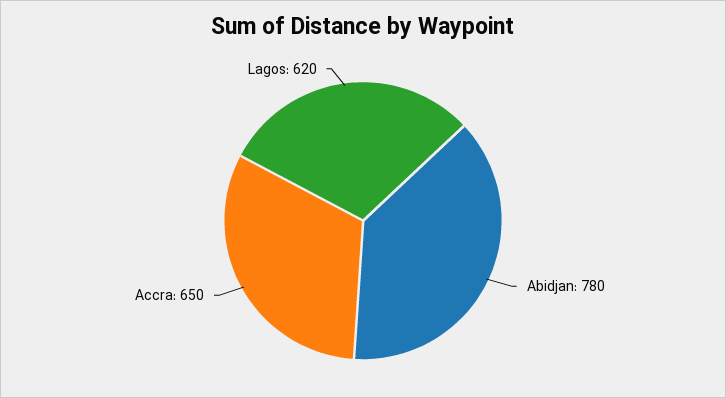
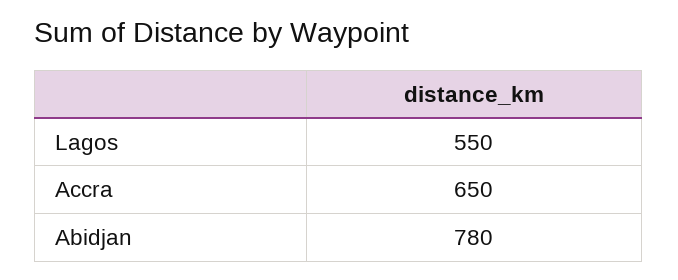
Lagos: 620 -> 550

